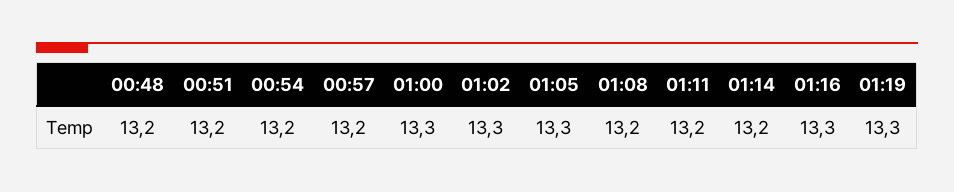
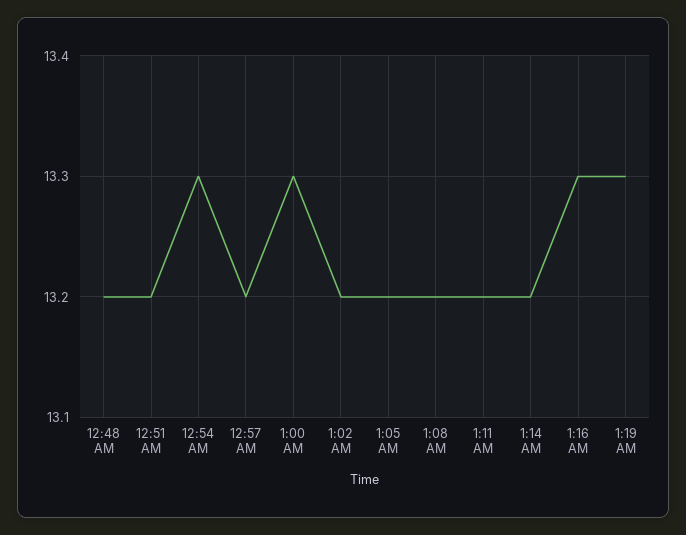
00:54: 13.2 -> 13.3
01:02: 13.3 -> 13.2
01:05: 13.3 -> 13.2

